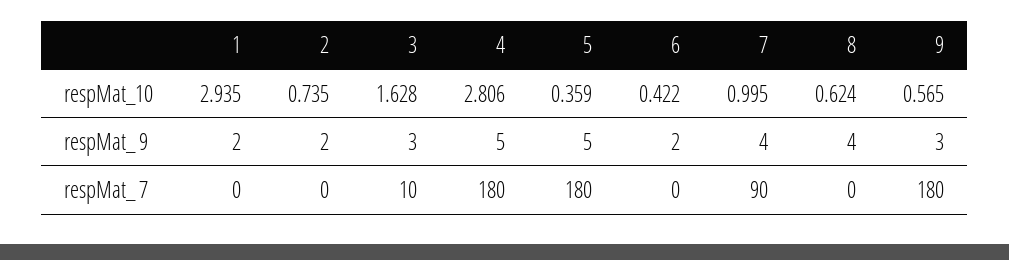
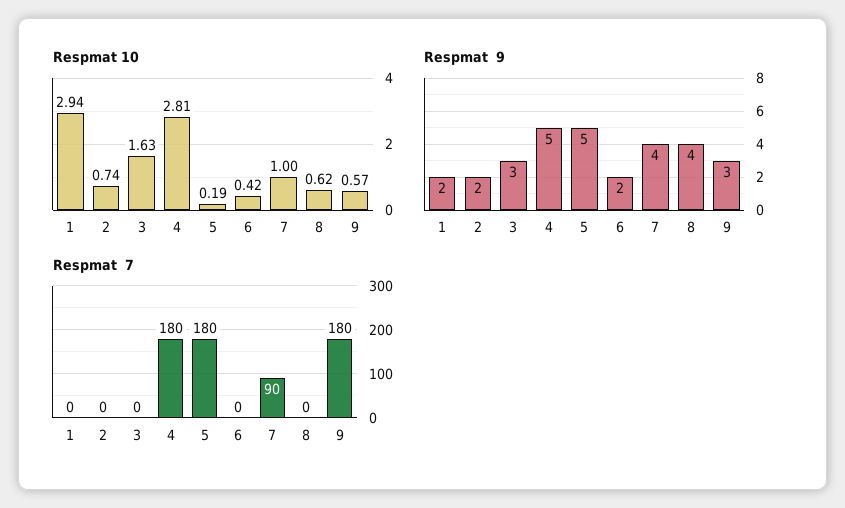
respMat_10, 5: 0.359 -> 0.19
respMat_ 7, 3: 10 -> 0

